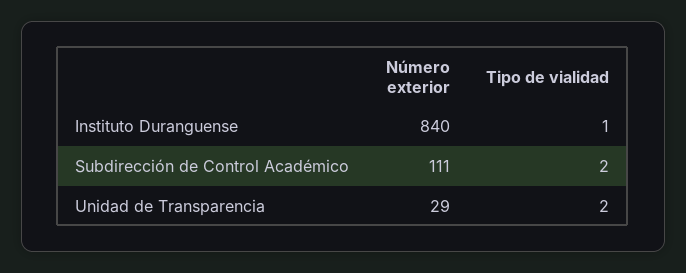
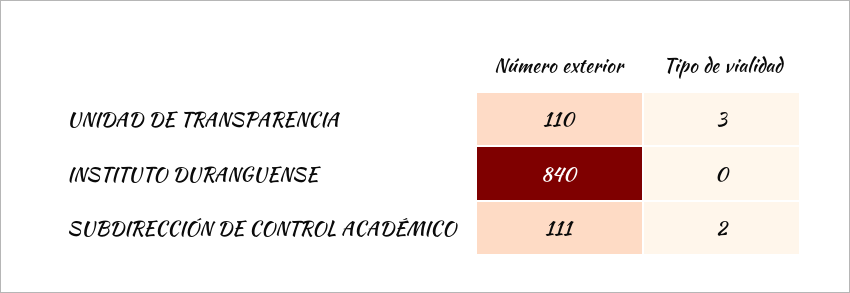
Tipo de vialidad, Instituto Duranguense: 1 -> 0
Número exterior, Unidad de Transparencia: 29 -> 110
Tipo de vialidad, Unidad de Transparencia: 2 -> 3

